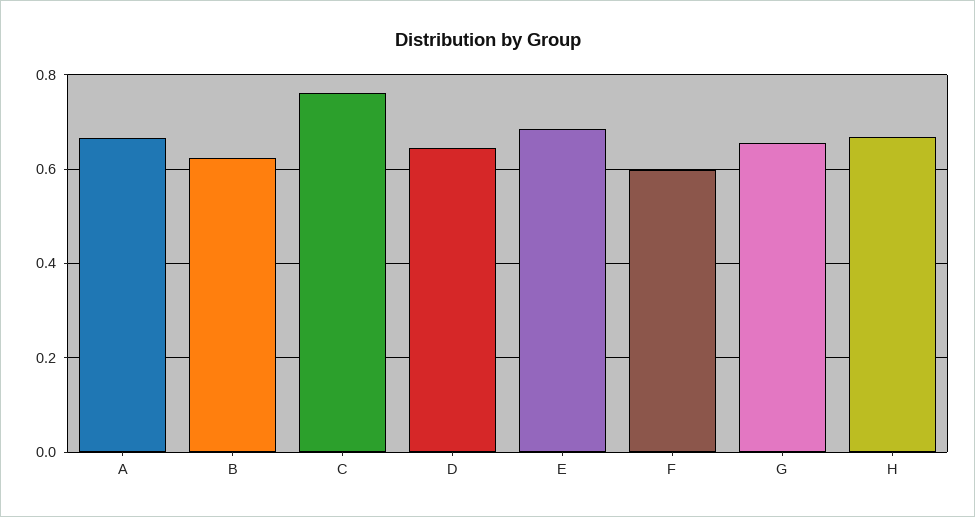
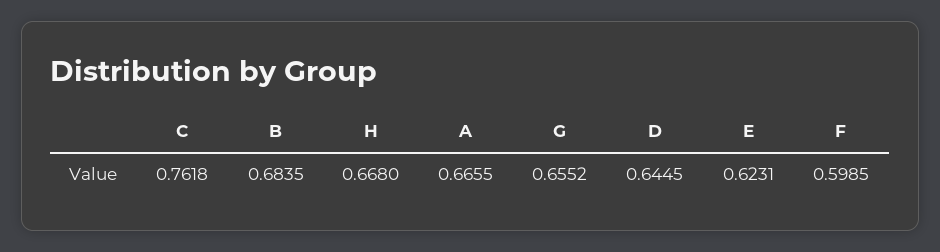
B: 0.62 -> 0.6835
E: 0.68 -> 0.6231

